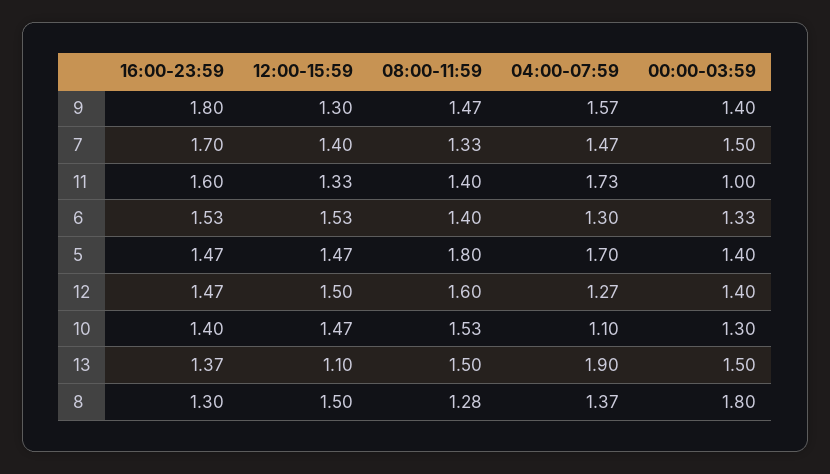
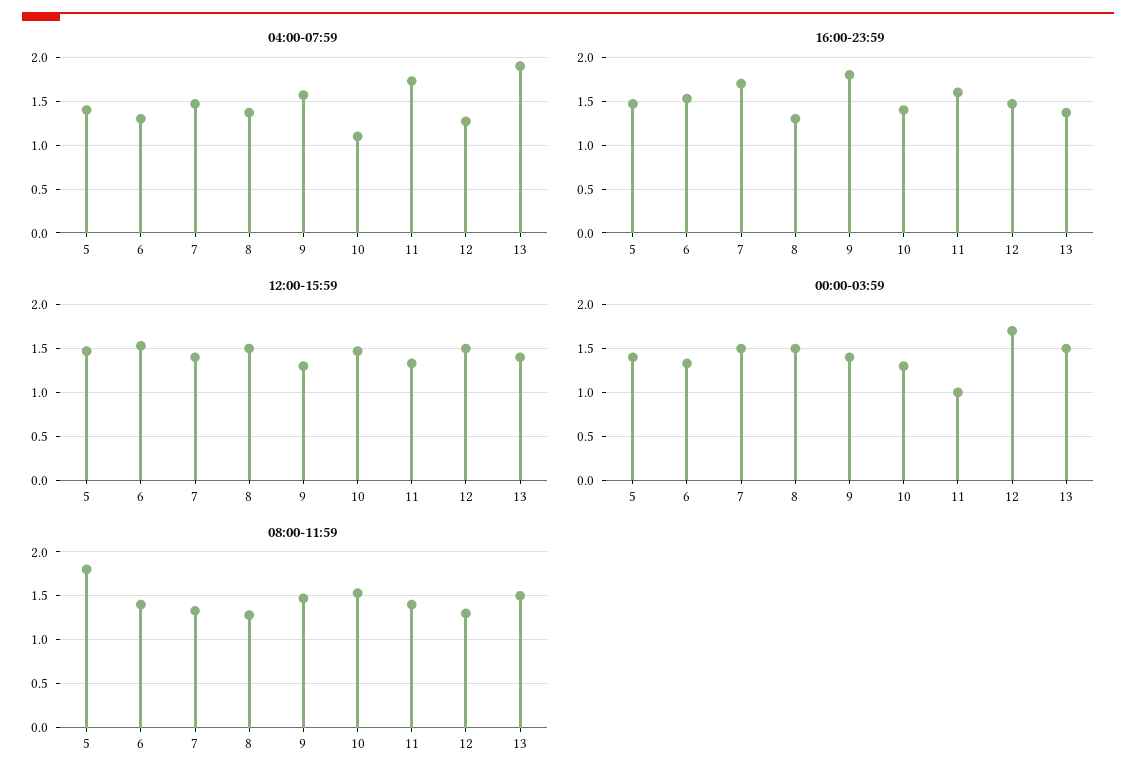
04:00-07:59, 5: 1.7 -> 1.4
08:00-11:59, 12: 1.6 -> 1.3
00:00-03:59, 12: 1.4 -> 1.7
12:00-15:59, 13: 1.1 -> 1.4
00:00-03:59, 8: 1.8 -> 1.5

